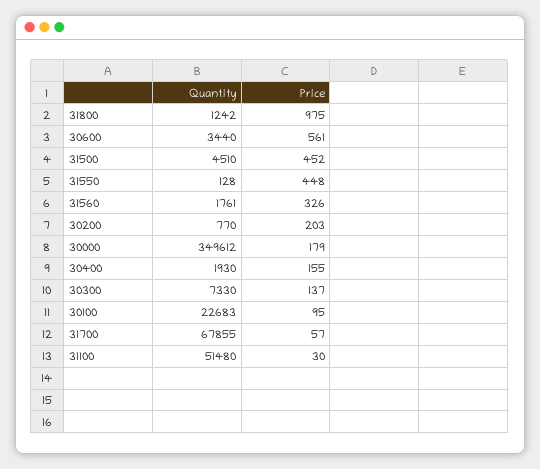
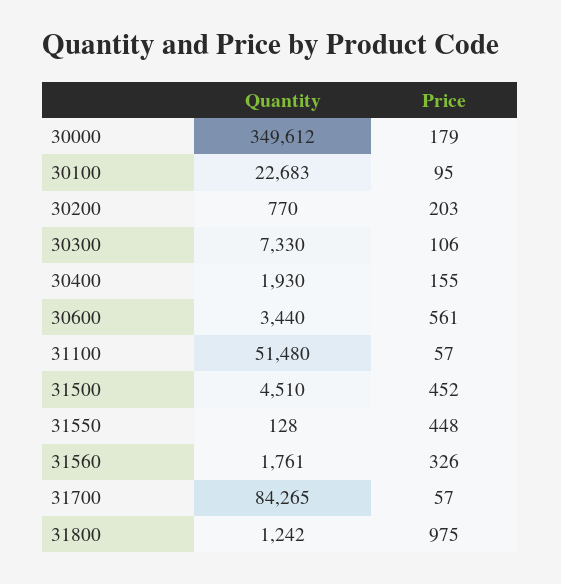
Price, 30300: 137 -> 106
Quantity, 31700: 67855 -> 84265
Price, 31100: 30 -> 57

